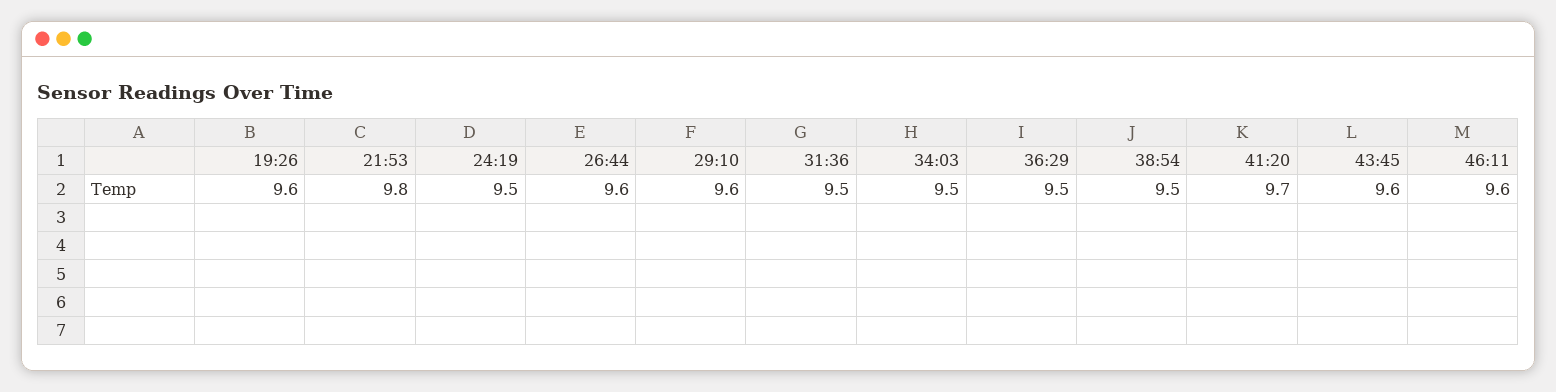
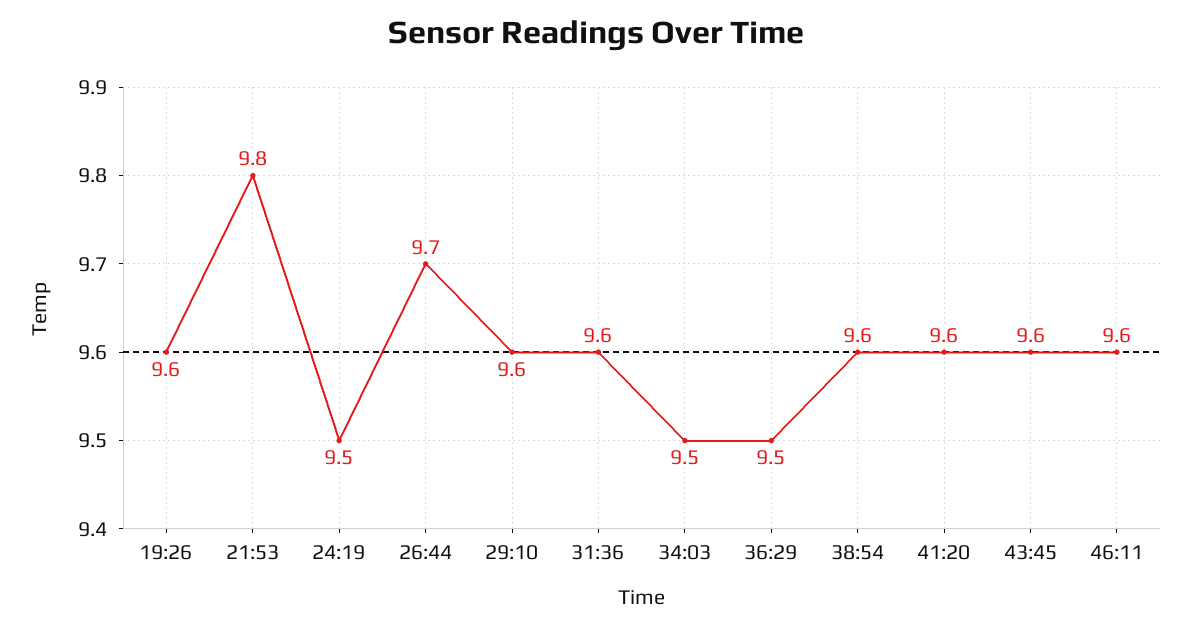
26:44: 9.6 -> 9.7
31:36: 9.5 -> 9.6
38:54: 9.5 -> 9.6
41:20: 9.7 -> 9.6

